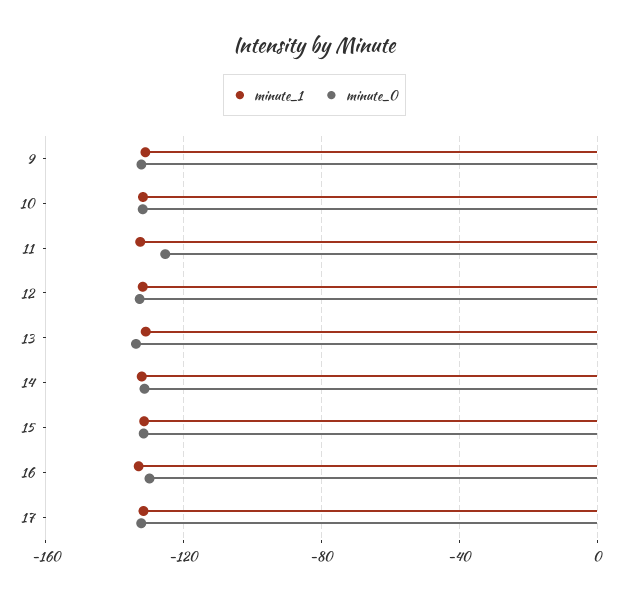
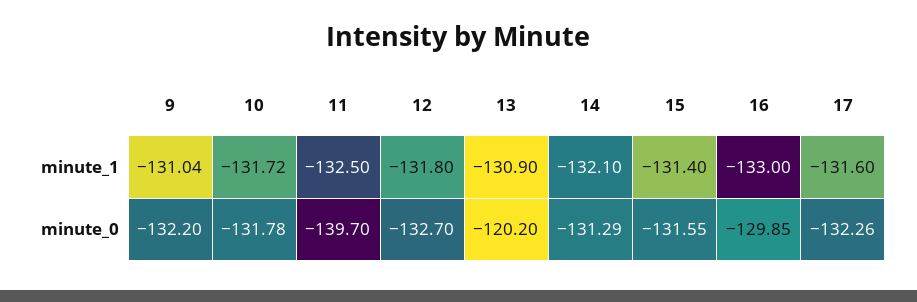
minute_0, 11: -125 -> -139.7
minute_0, 13: -135 -> -120.2

